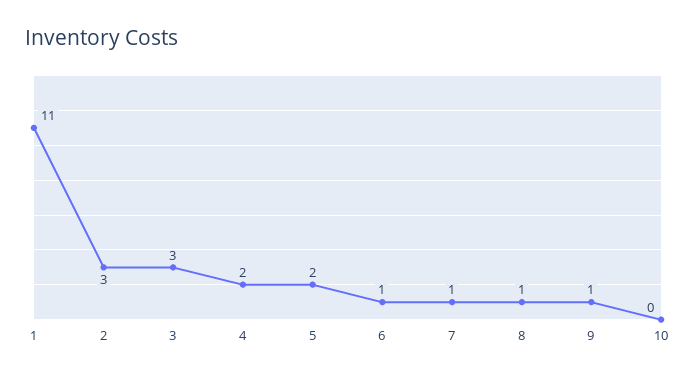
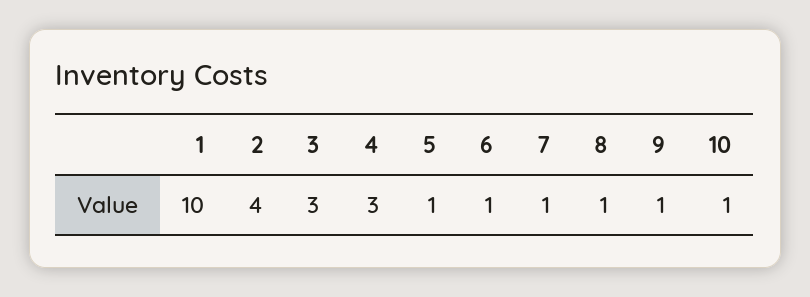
1: 11 -> 10
2: 3 -> 4
4: 2 -> 3
5: 2 -> 1
10: 0 -> 1

